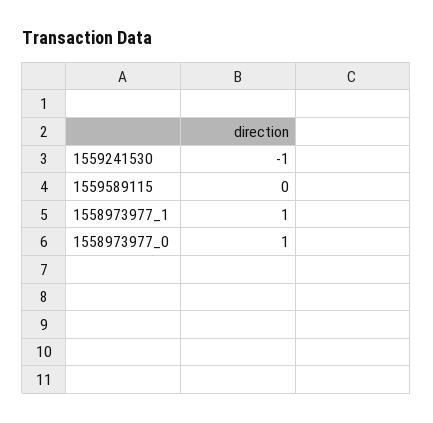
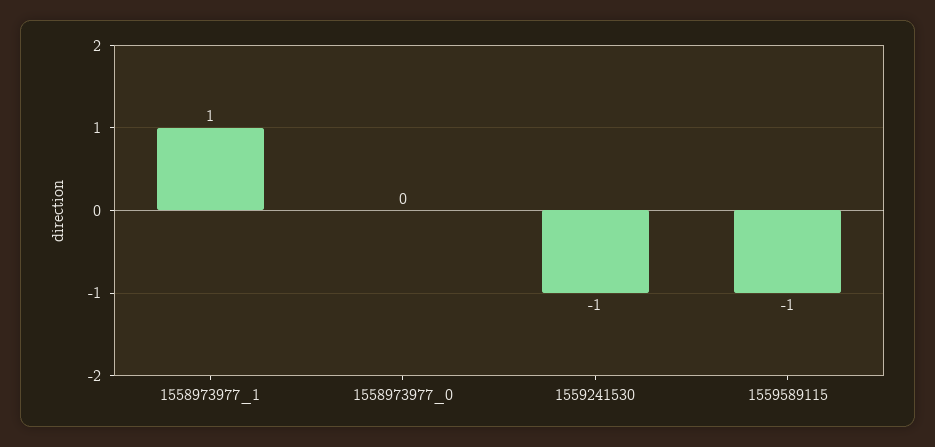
1559589115: 0 -> -1
1558973977_0: 1 -> 0

